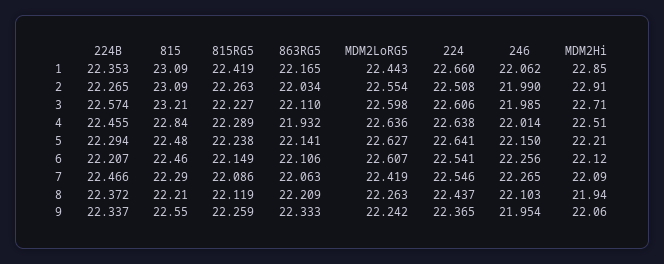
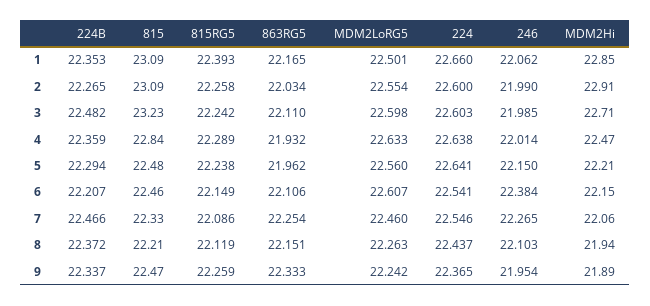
815RG5, 1: 22.419 -> 22.393
MDM2LoRG5, 1: 22.443 -> 22.501
815RG5, 2: 22.263 -> 22.258
224, 2: 22.508 -> 22.6
224B, 3: 22.574 -> 22.482
815, 3: 23.21 -> 23.23
815RG5, 3: 22.227 -> 22.242
224, 3: 22.606 -> 22.603
224B, 4: 22.455 -> 22.359
MDM2LoRG5, 4: 22.636 -> 22.633
MDM2Hi, 4: 22.51 -> 22.47
863RG5, 5: 22.141 -> 21.962
MDM2LoRG5, 5: 22.627 -> 22.56
246, 6: 22.256 -> 22.384
MDM2Hi, 6: 22.12 -> 22.15
815, 7: 22.29 -> 22.33
863RG5, 7: 22.063 -> 22.254
MDM2LoRG5, 7: 22.419 -> 22.46
MDM2Hi, 7: 22.09 -> 22.06
863RG5, 8: 22.209 -> 22.151
815, 9: 22.55 -> 22.47
MDM2Hi, 9: 22.06 -> 21.89

